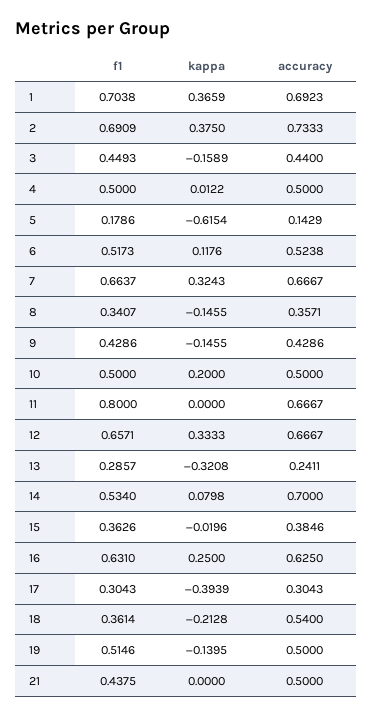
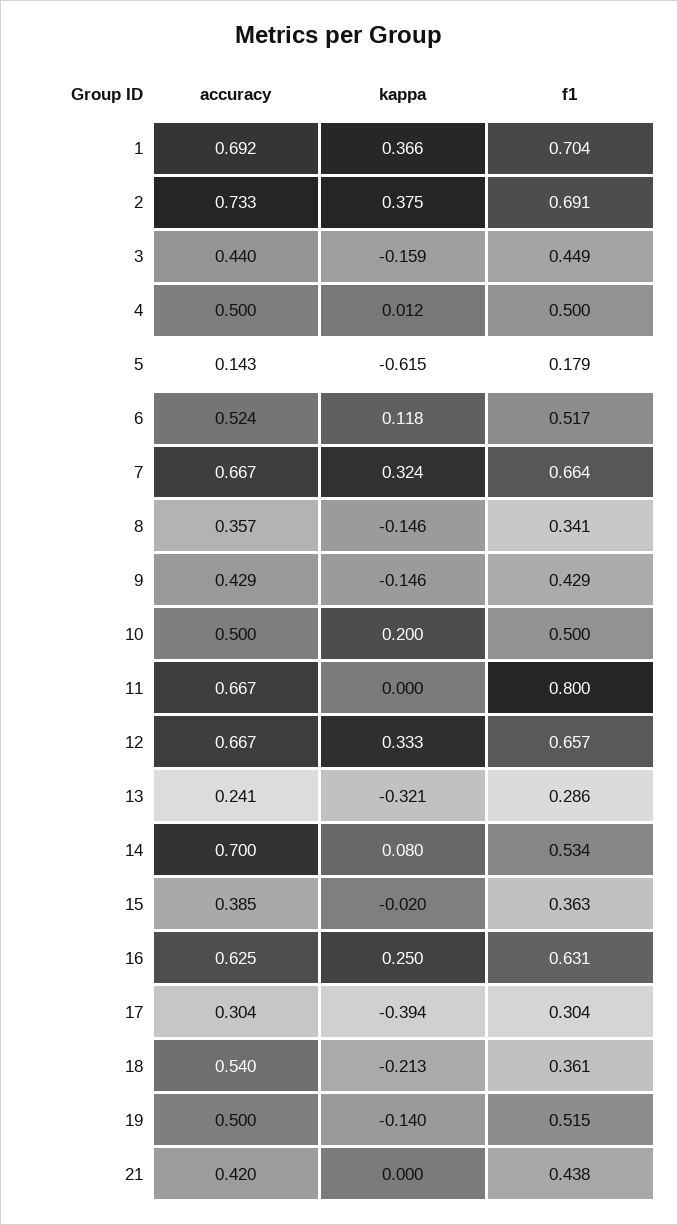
accuracy, 21: 0.5 -> 0.42

